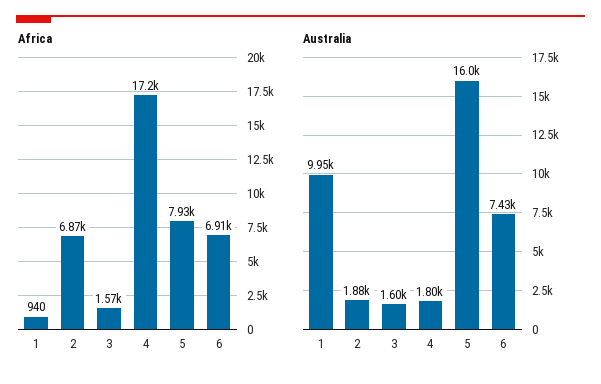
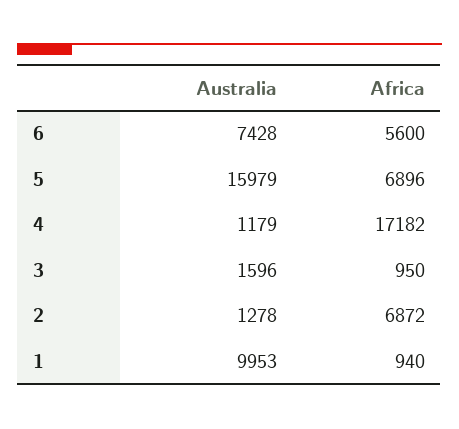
Africa, 3: 1570 -> 950
Africa, 5: 7930 -> 6896
Africa, 6: 6910 -> 5600
Australia, 2: 1880 -> 1278
Australia, 4: 1800 -> 1179

